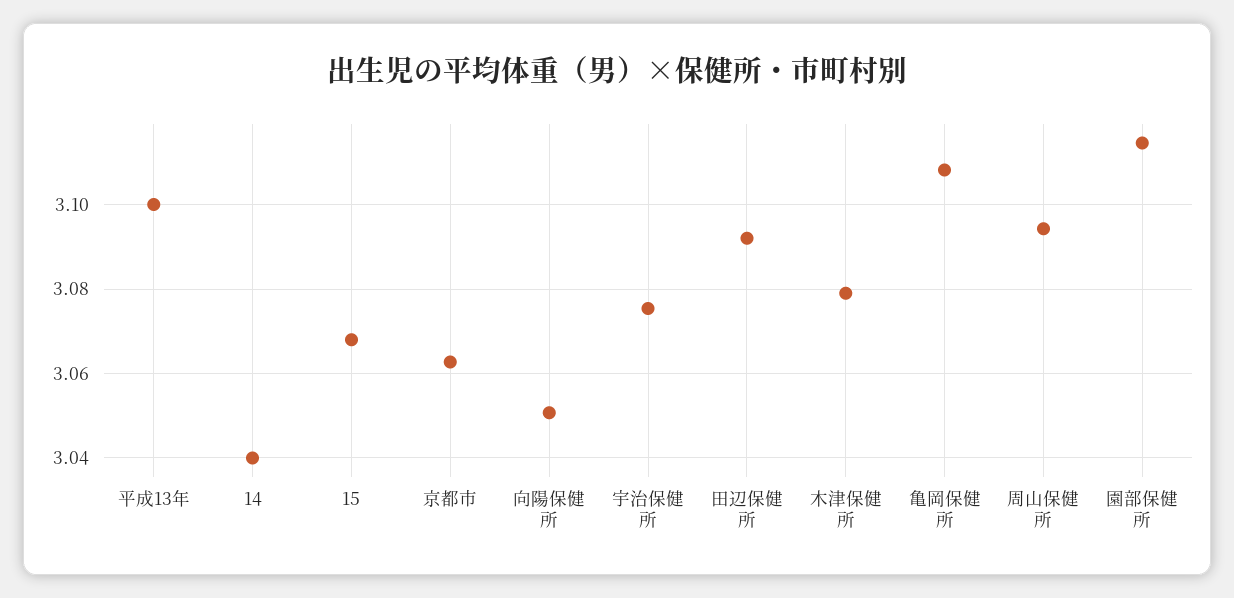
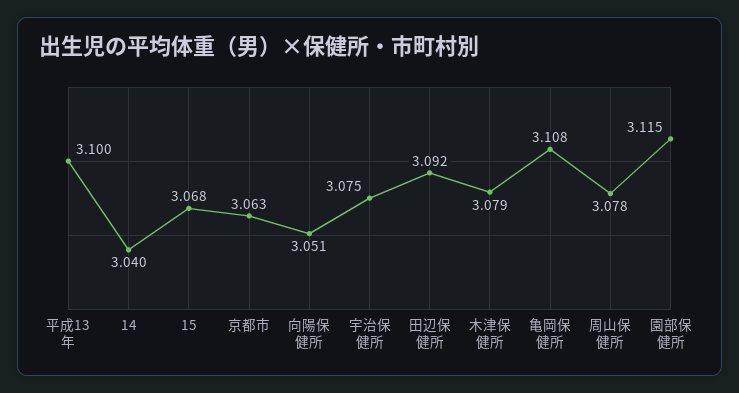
周山保健所: 3.094 -> 3.078

